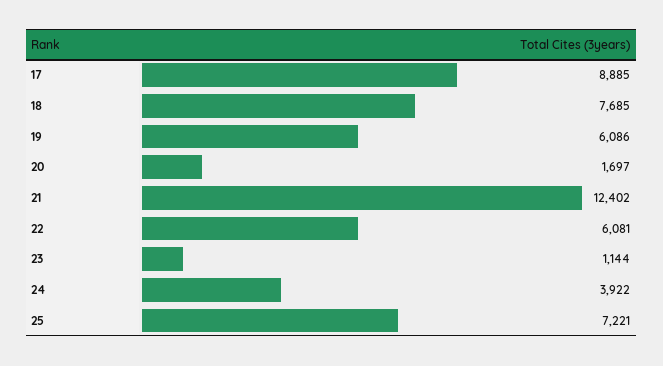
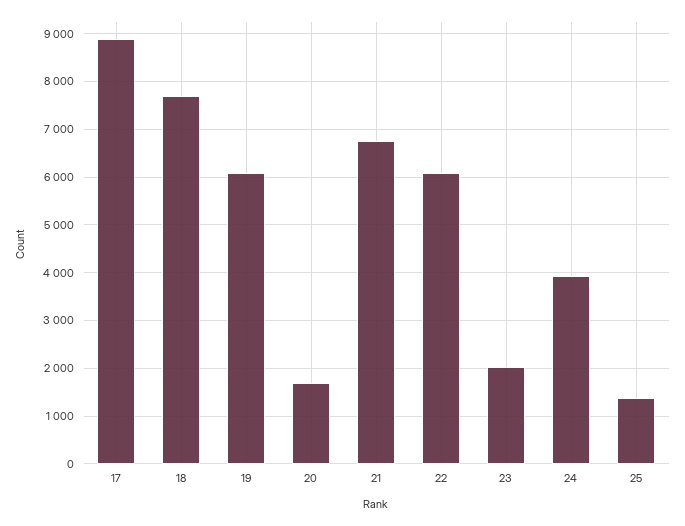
21: 12402 -> 6800
23: 1144 -> 2000
25: 7221 -> 1400

